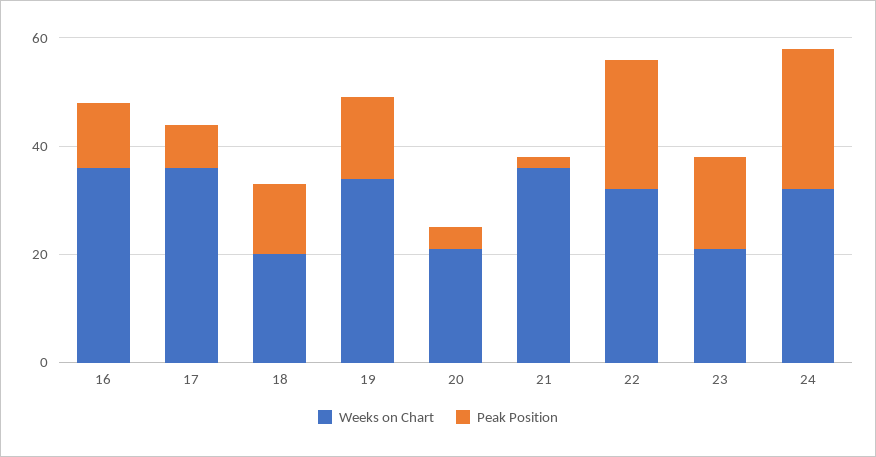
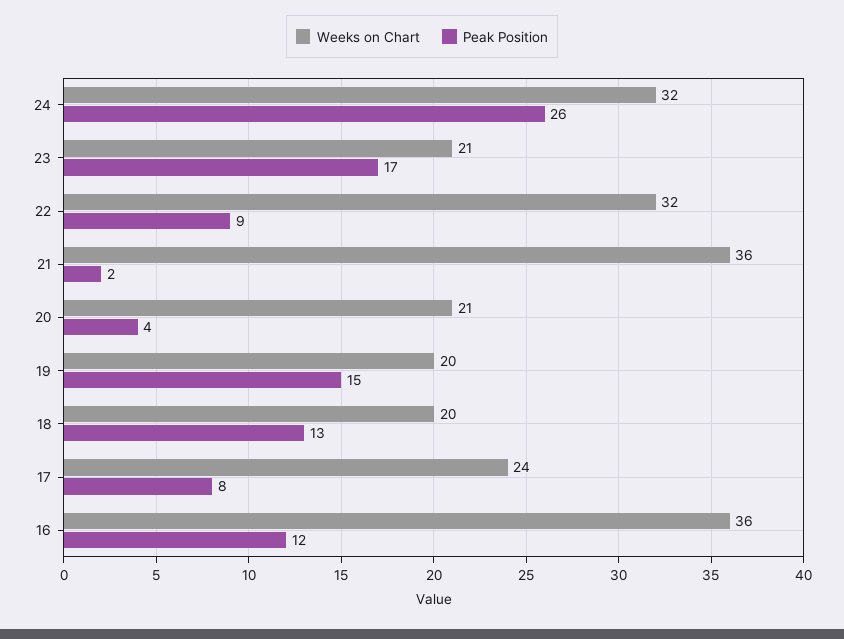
Weeks on Chart, 17: 35 -> 24
Weeks on Chart, 19: 35 -> 20
Peak Position, 22: 25 -> 9

